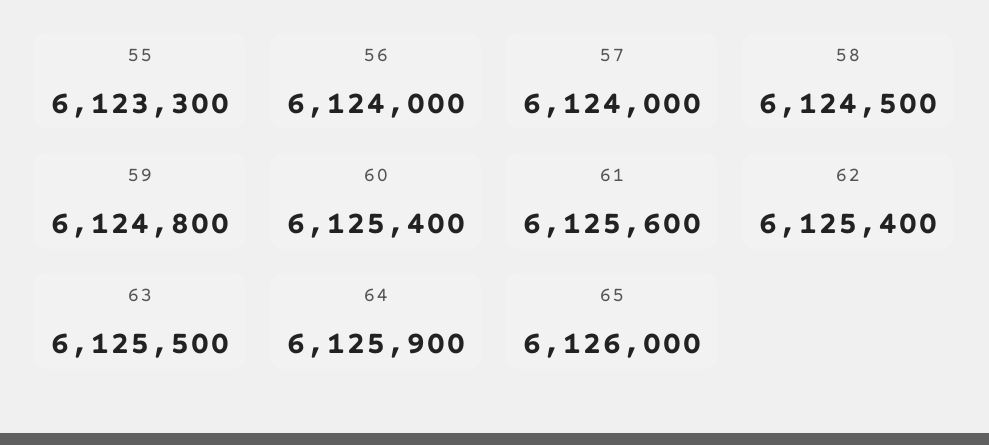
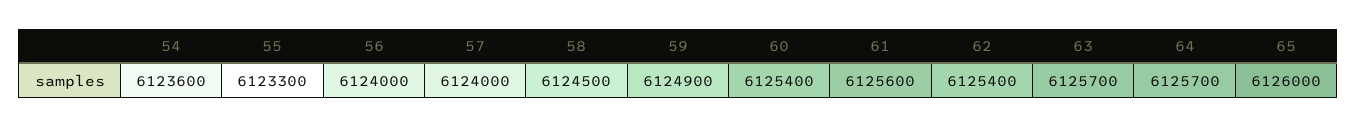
59: 6124800 -> 6124900
63: 6125500 -> 6125700
64: 6125900 -> 6125700
54: none -> 6123600

